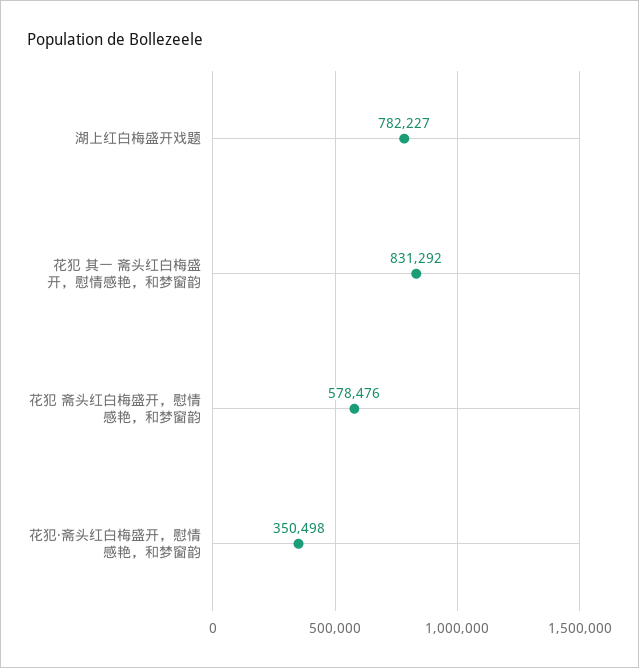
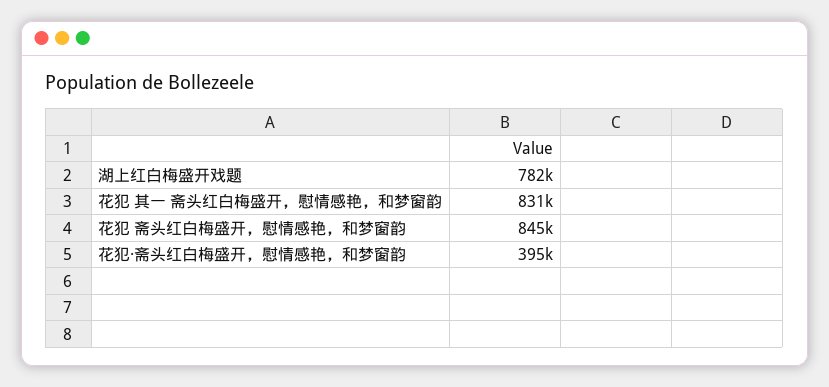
花犯 斋头红白梅盛开，慰情感艳，和梦窗韵: 578476 -> 845000
花犯·斋头红白梅盛开，慰情感艳，和梦窗韵: 350498 -> 395000

